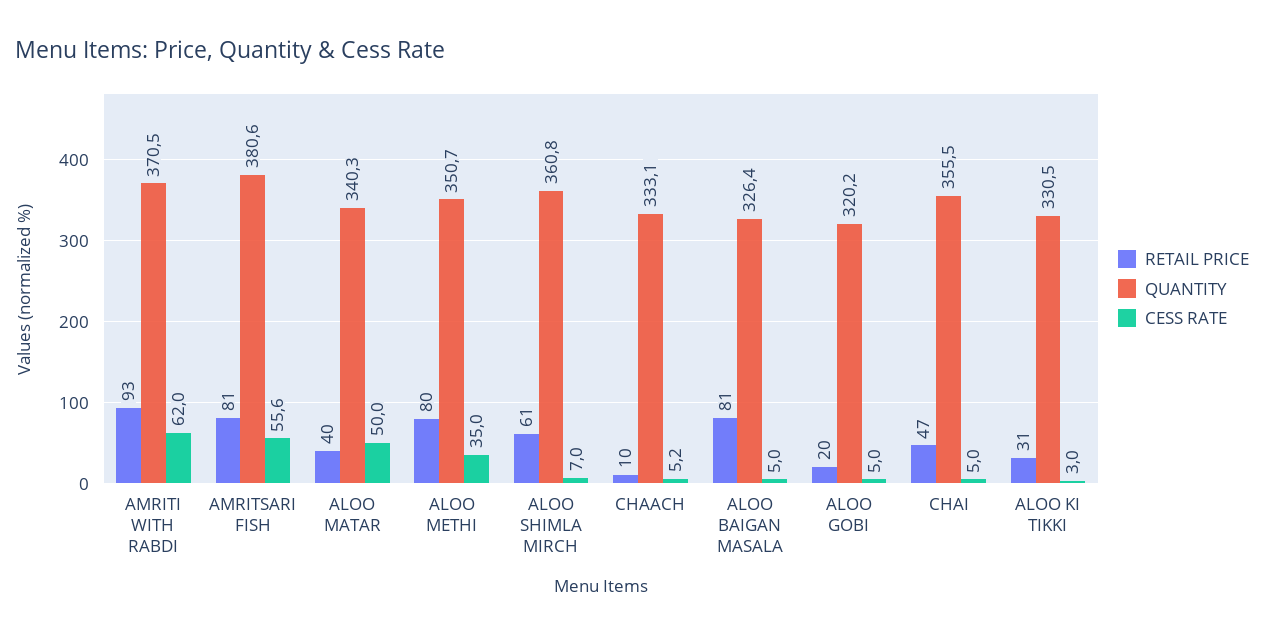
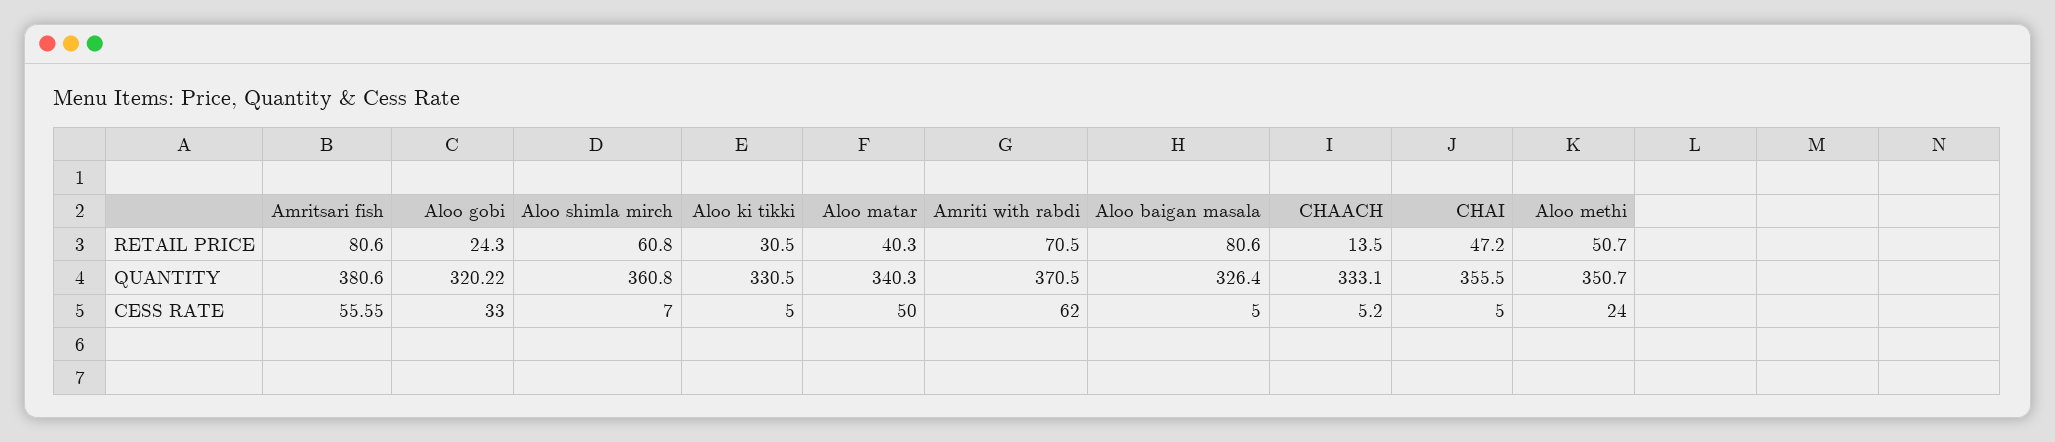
RETAIL PRICE, AMRITI WITH RABDI: 93 -> 70.5
RETAIL PRICE, ALOO METHI: 80 -> 50.7
CESS RATE, ALOO METHI: 35 -> 24
RETAIL PRICE, CHAACH: 10 -> 13.5
RETAIL PRICE, ALOO GOBI: 20 -> 24.3
CESS RATE, ALOO GOBI: 5 -> 33
CESS RATE, ALOO KI TIKKI: 3 -> 5

